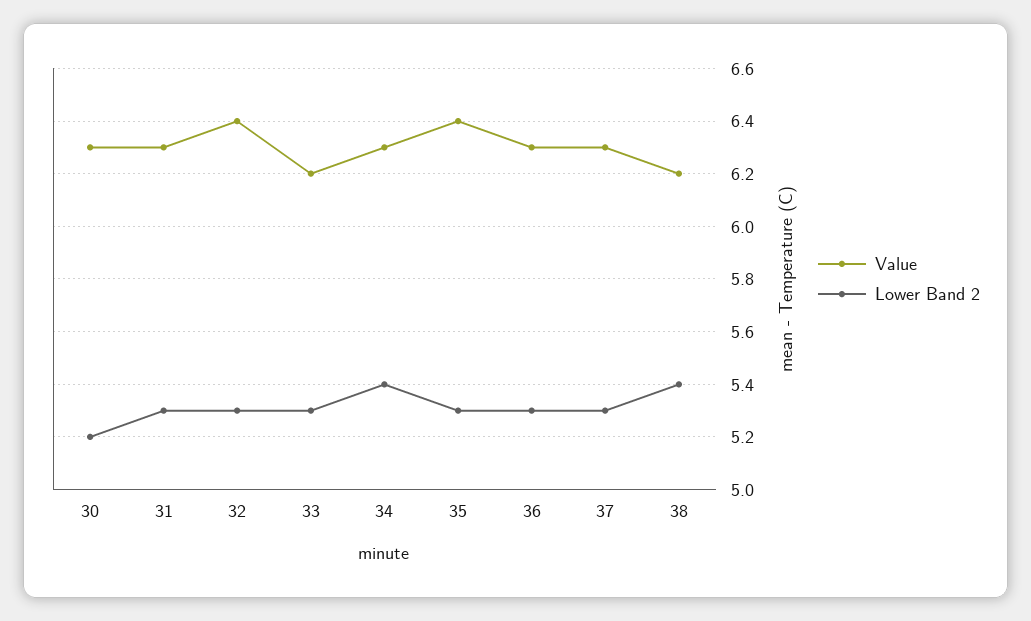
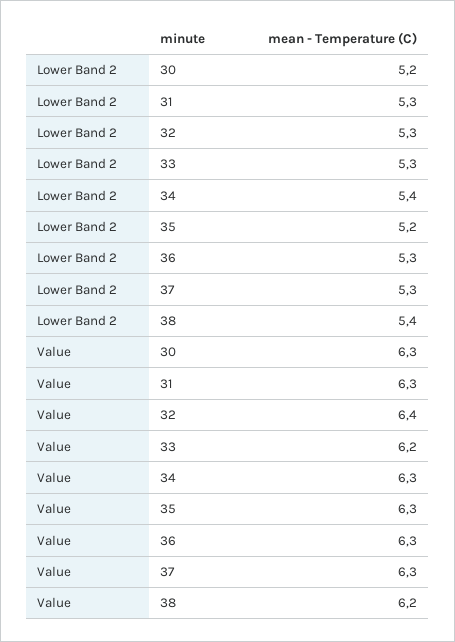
Value, 35: 6.4 -> 6.3
Lower Band 2, 35: 5.3 -> 5.2

